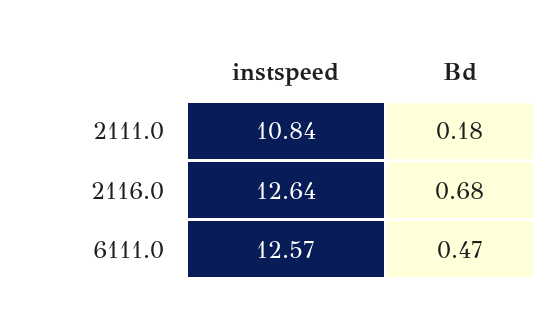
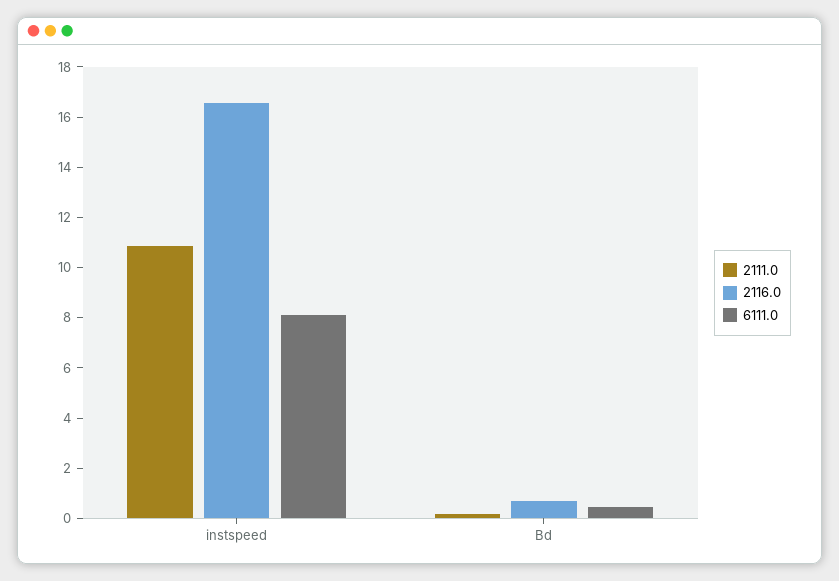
2116.0, instspeed: 12.64 -> 16.5
6111.0, instspeed: 12.57 -> 8

